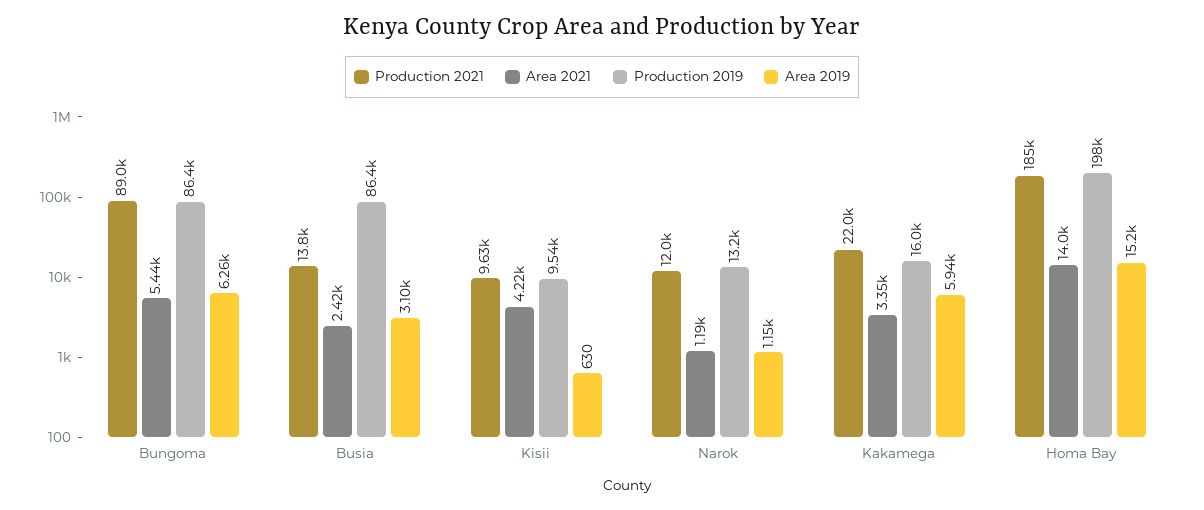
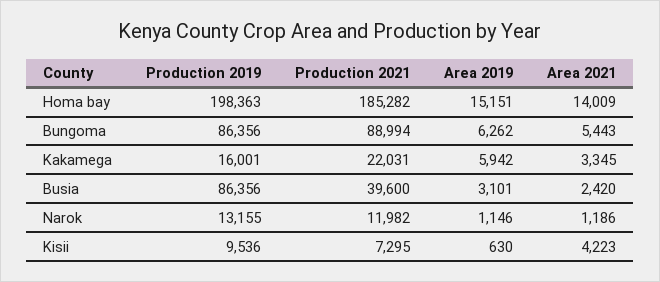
Production 2021, Busia: 13800 -> 39600
Production 2021, Kisii: 9630 -> 7295

